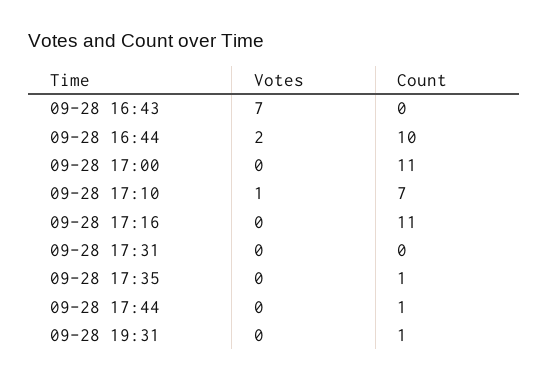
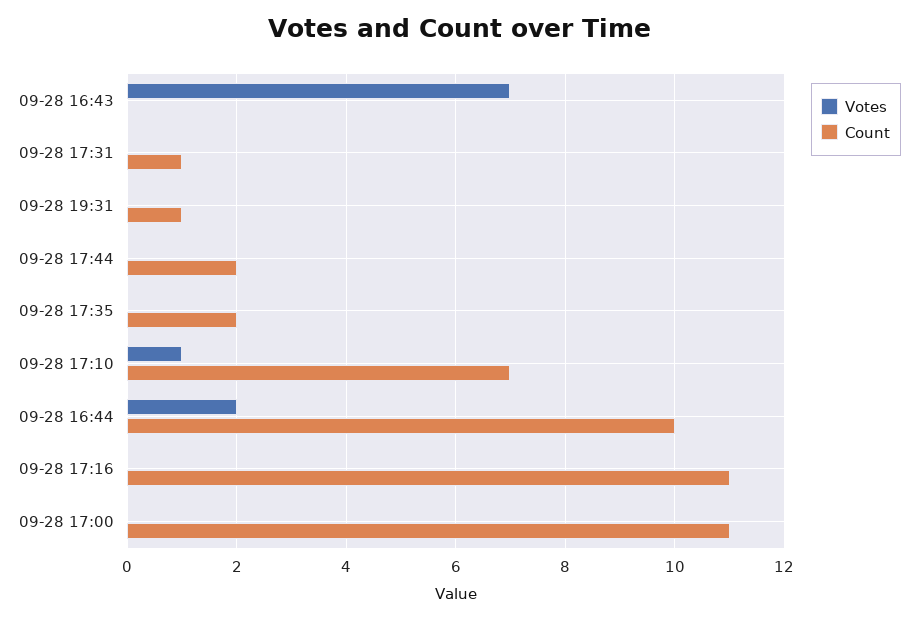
Count, 09-28 17:31: 0 -> 1
Count, 09-28 17:35: 1 -> 2
Count, 09-28 17:44: 1 -> 2

